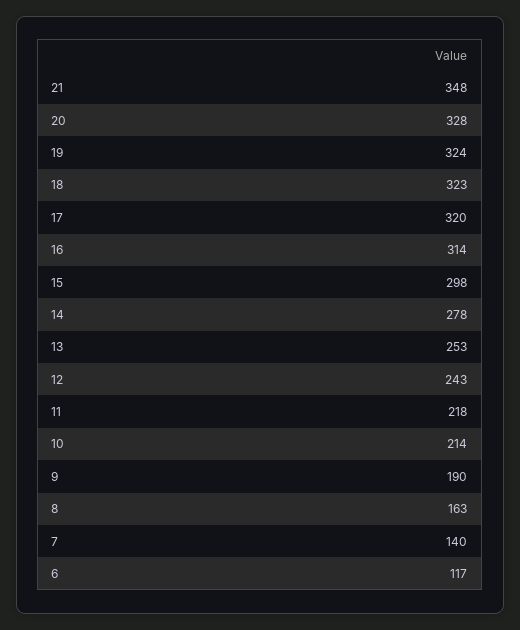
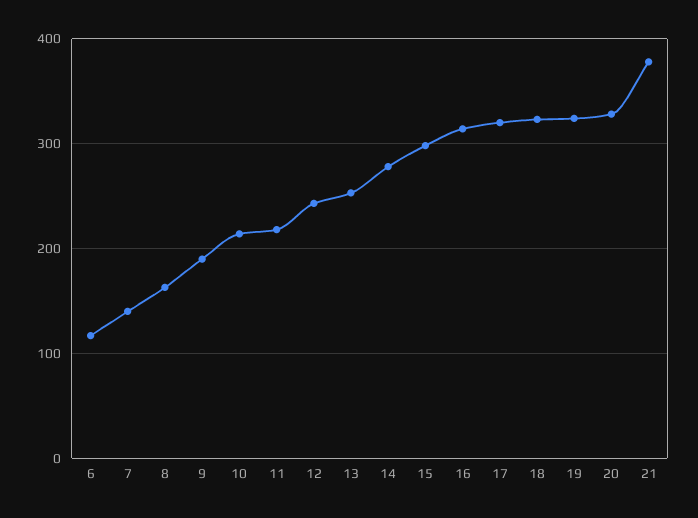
21: 348 -> 380

